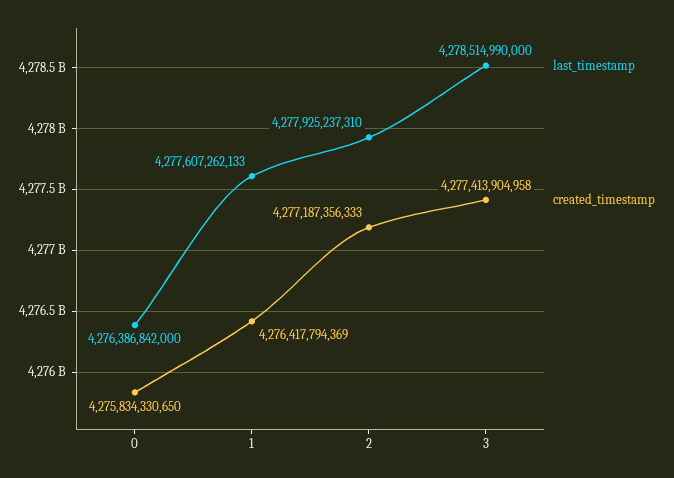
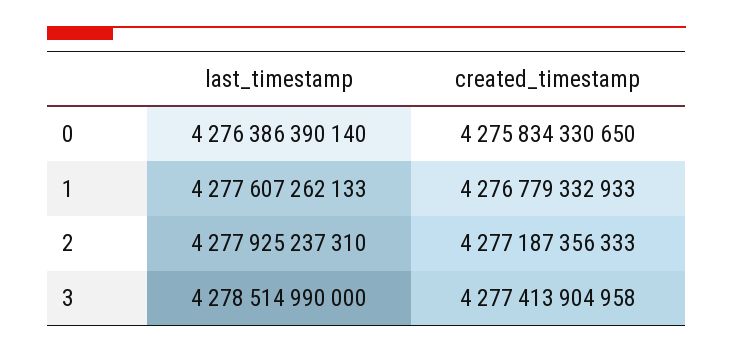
last_timestamp, 0: 4276386842000 -> 4276386390140
created_timestamp, 1: 4276417794369 -> 4276779332933

